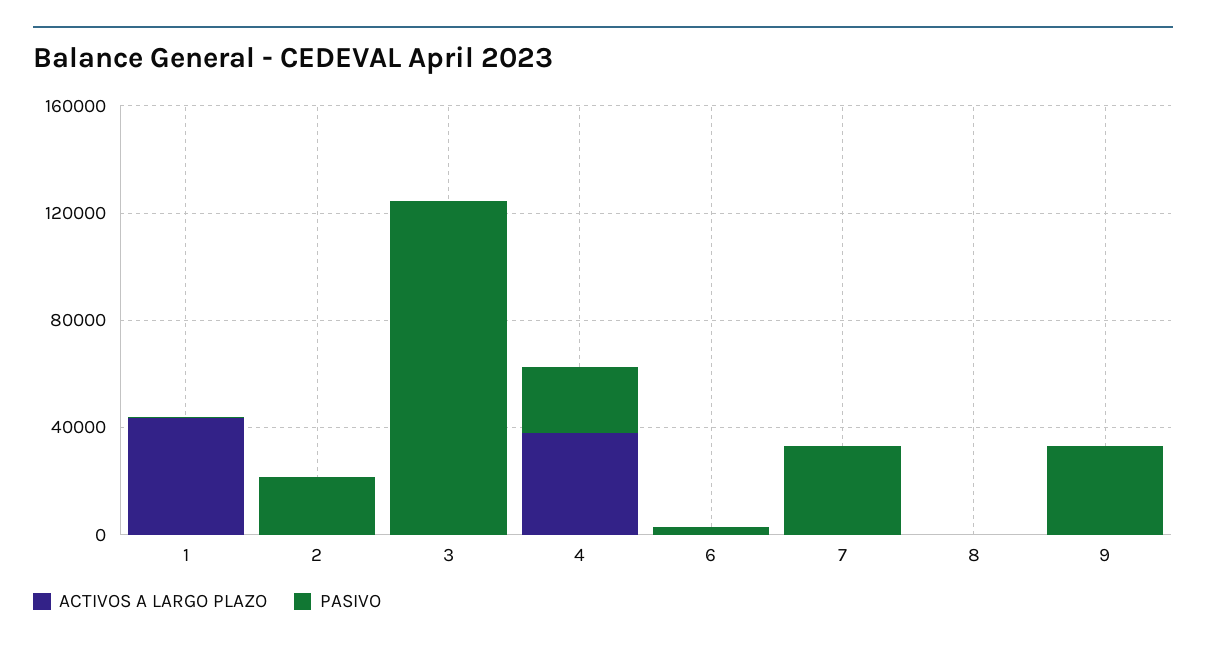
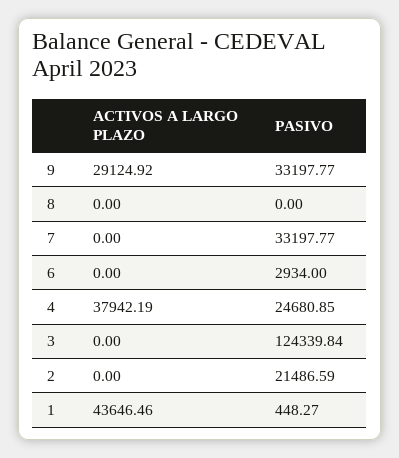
ACTIVOS A LARGO PLAZO, 9: 0 -> 29124.92

